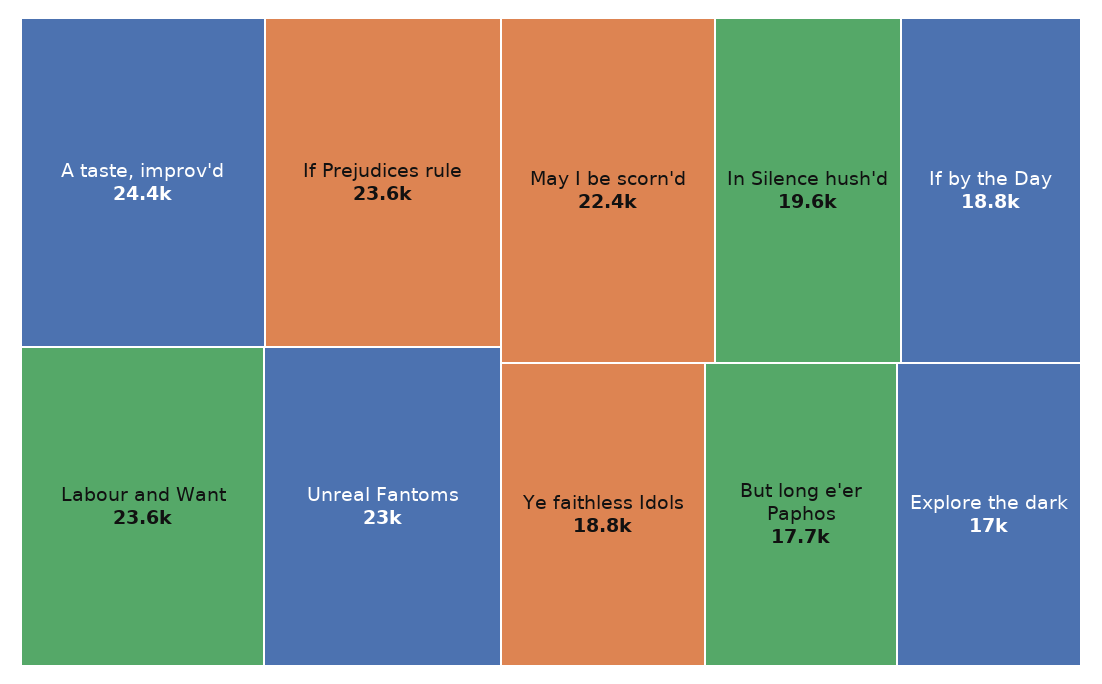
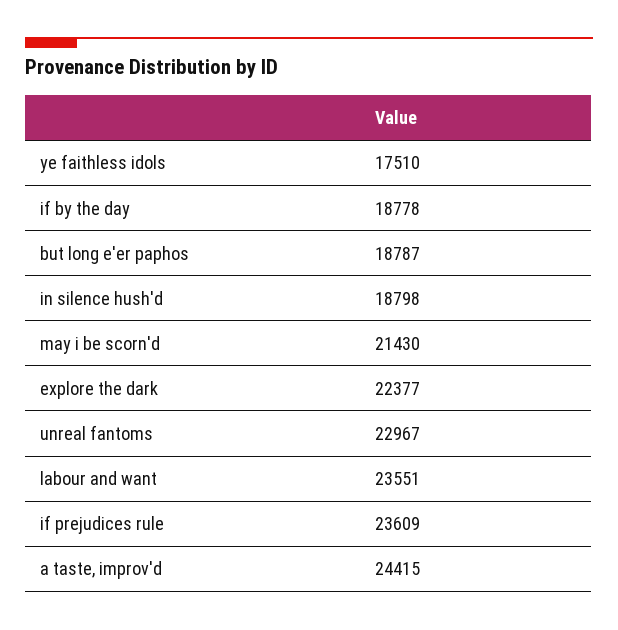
May I be scorn'd: 22400 -> 21430
In Silence hush'd: 19600 -> 18798
Ye faithless Idols: 18800 -> 17510
But long e'er Paphos: 17700 -> 18787
Explore the dark: 17000 -> 22377

